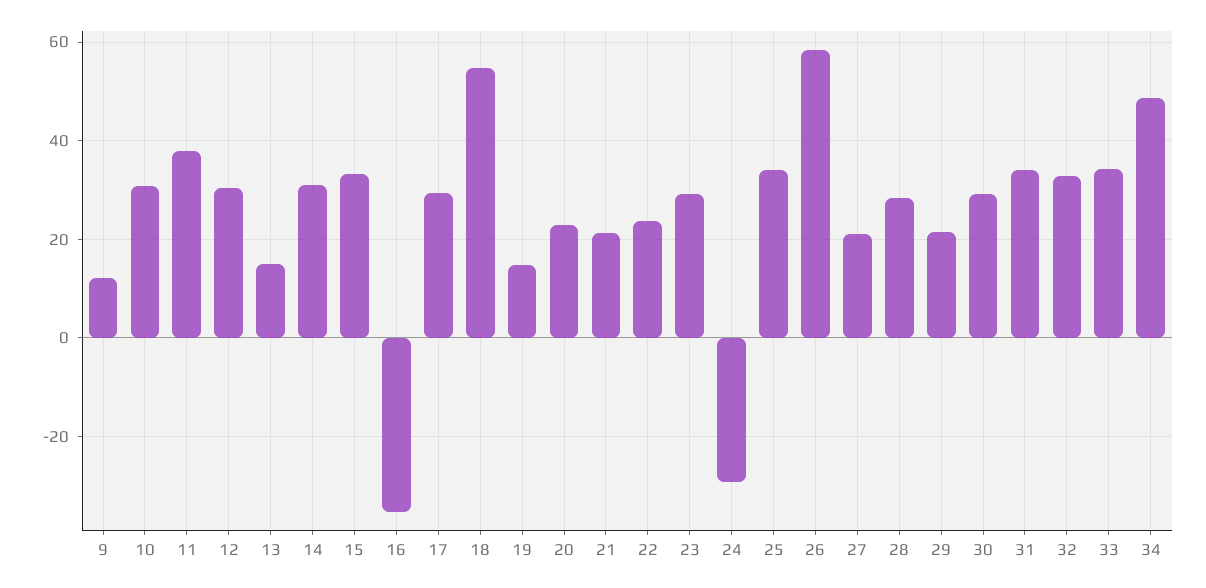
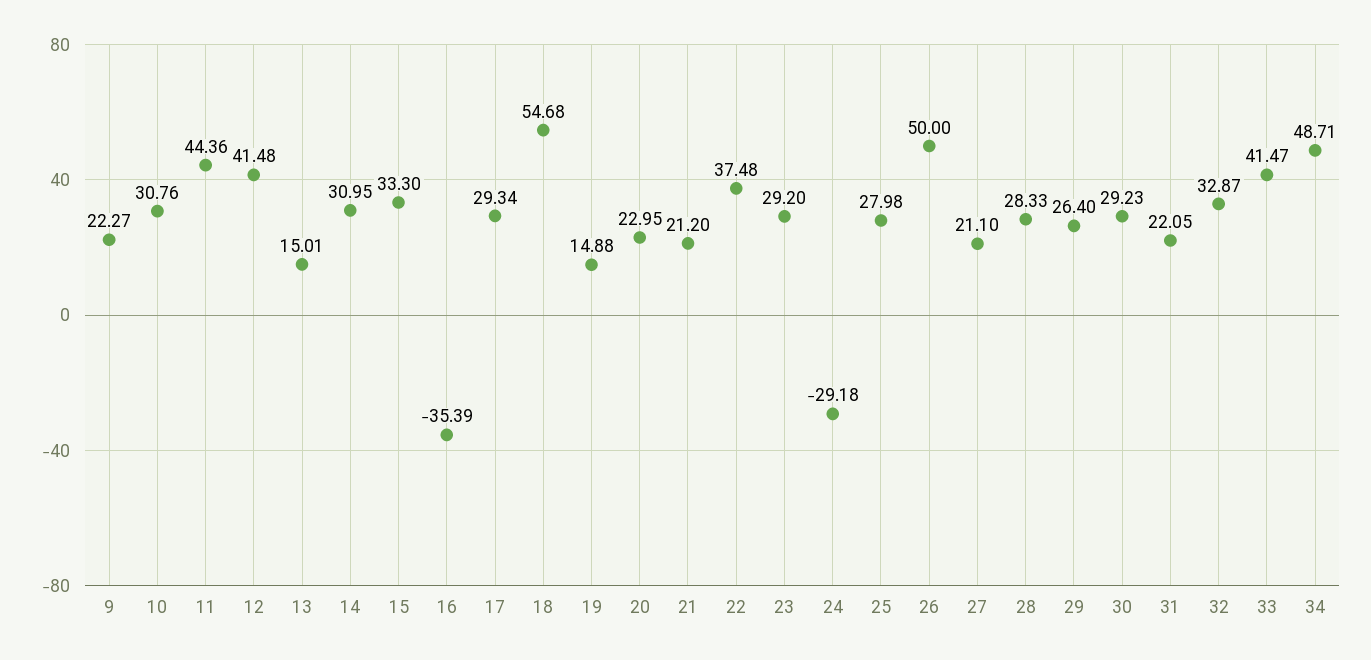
9: 12 -> 22.27
11: 38 -> 44.36
12: 30 -> 41.48
22: 24 -> 37.48
25: 34 -> 27.98
26: 58 -> 50
29: 22 -> 26.4
31: 34 -> 22.05
33: 34 -> 41.47

